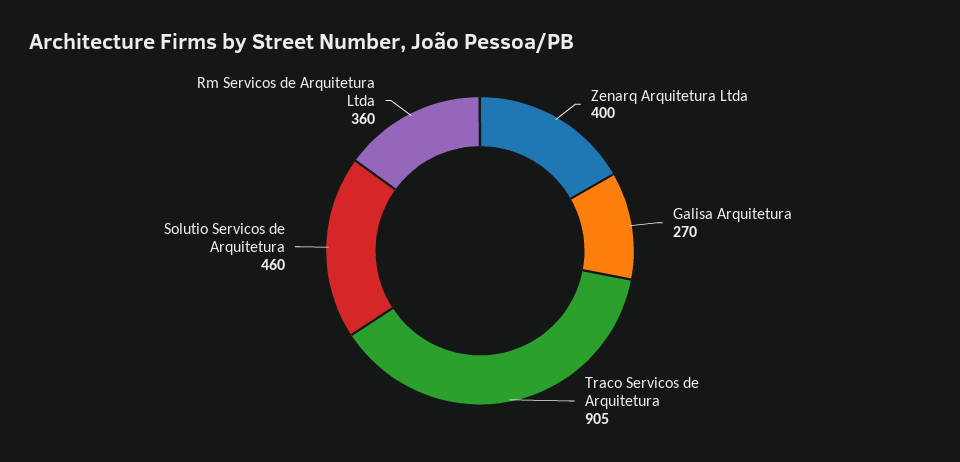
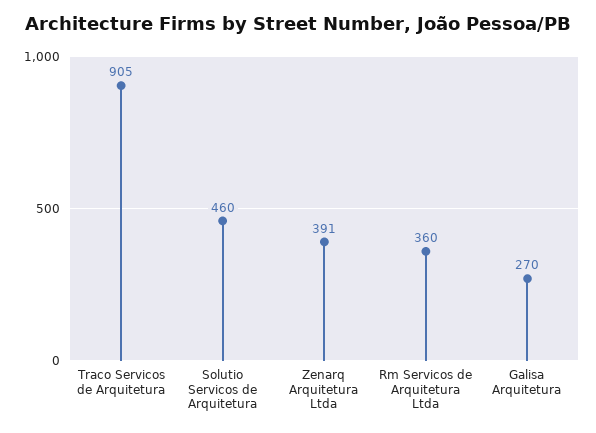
Zenarq Arquitetura Ltda: 400 -> 391

